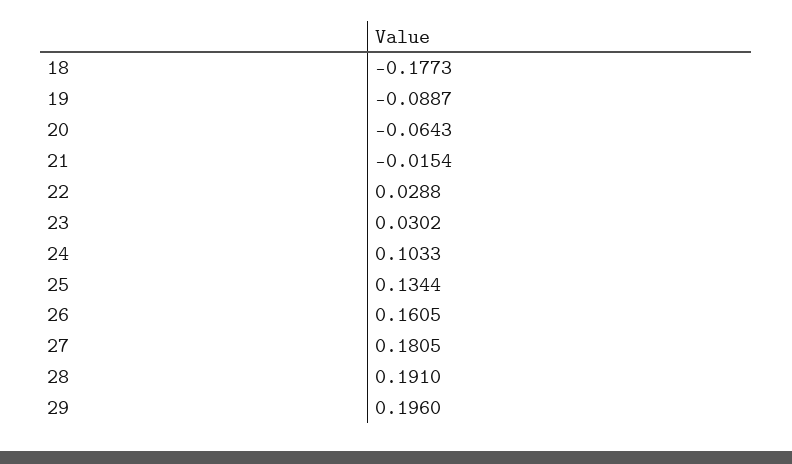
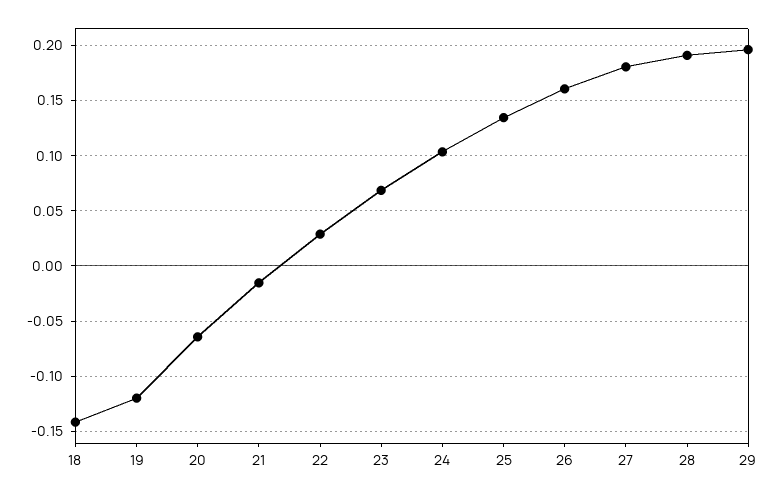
18: -0.1773 -> -0.14
19: -0.0887 -> -0.12
23: 0.0302 -> 0.07

